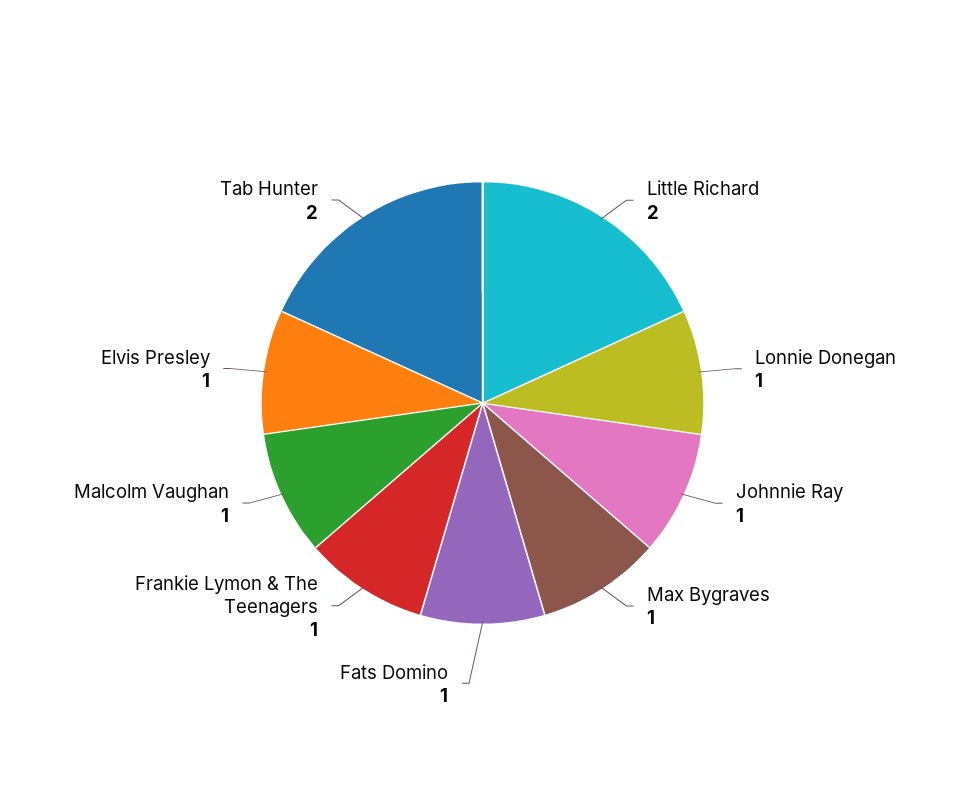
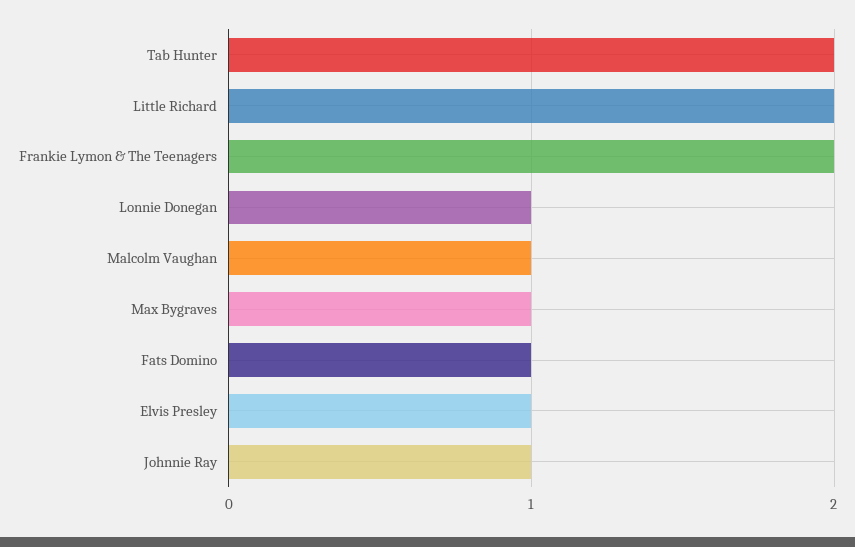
Frankie Lymon & The Teenagers: 1 -> 2

